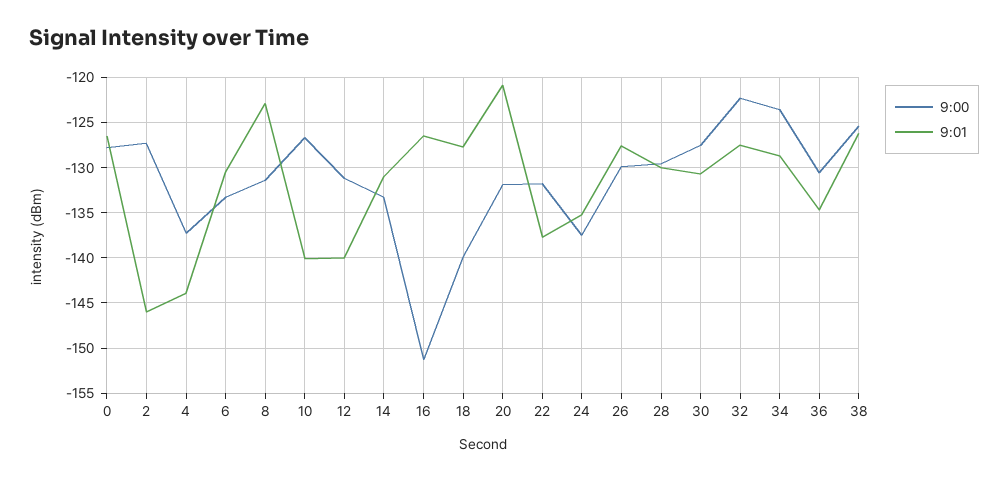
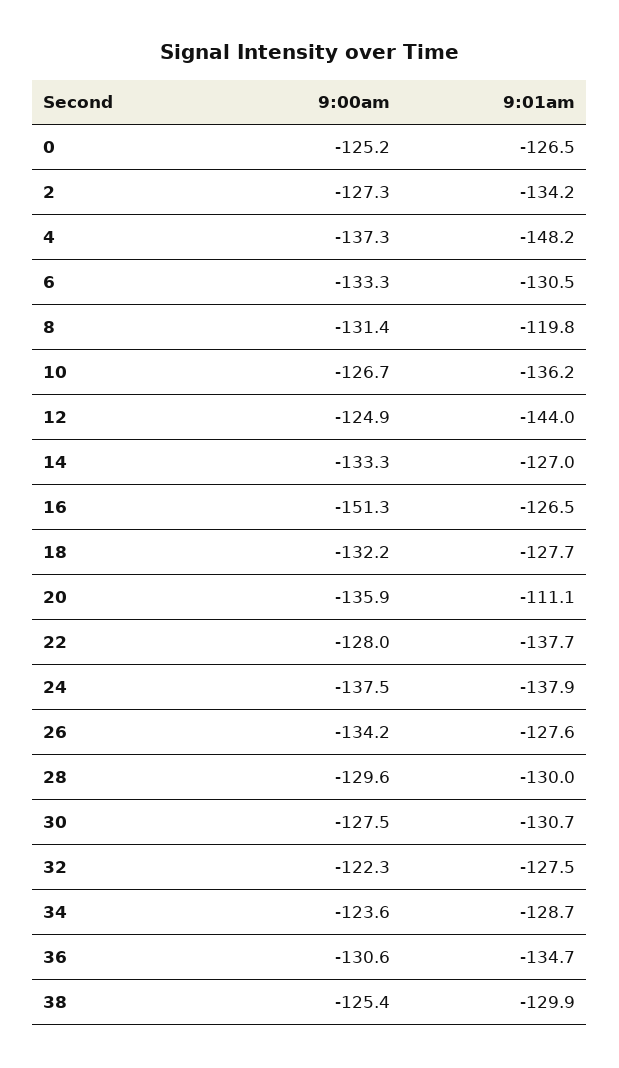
9:00, 0: -128 -> -125.2
9:01, 2: -146 -> -134.2
9:01, 4: -144 -> -148.2
9:01, 8: -123 -> -119.8
9:01, 10: -140 -> -136.2
9:00, 12: -131 -> -124.9
9:01, 12: -140 -> -144
9:01, 14: -131 -> -127
9:00, 18: -140 -> -132.2
9:00, 20: -132 -> -135.9
9:01, 20: -121 -> -111.1
9:00, 22: -132 -> -128
9:01, 24: -135 -> -137.9
9:00, 26: -130 -> -134.2
9:01, 38: -126 -> -129.9

